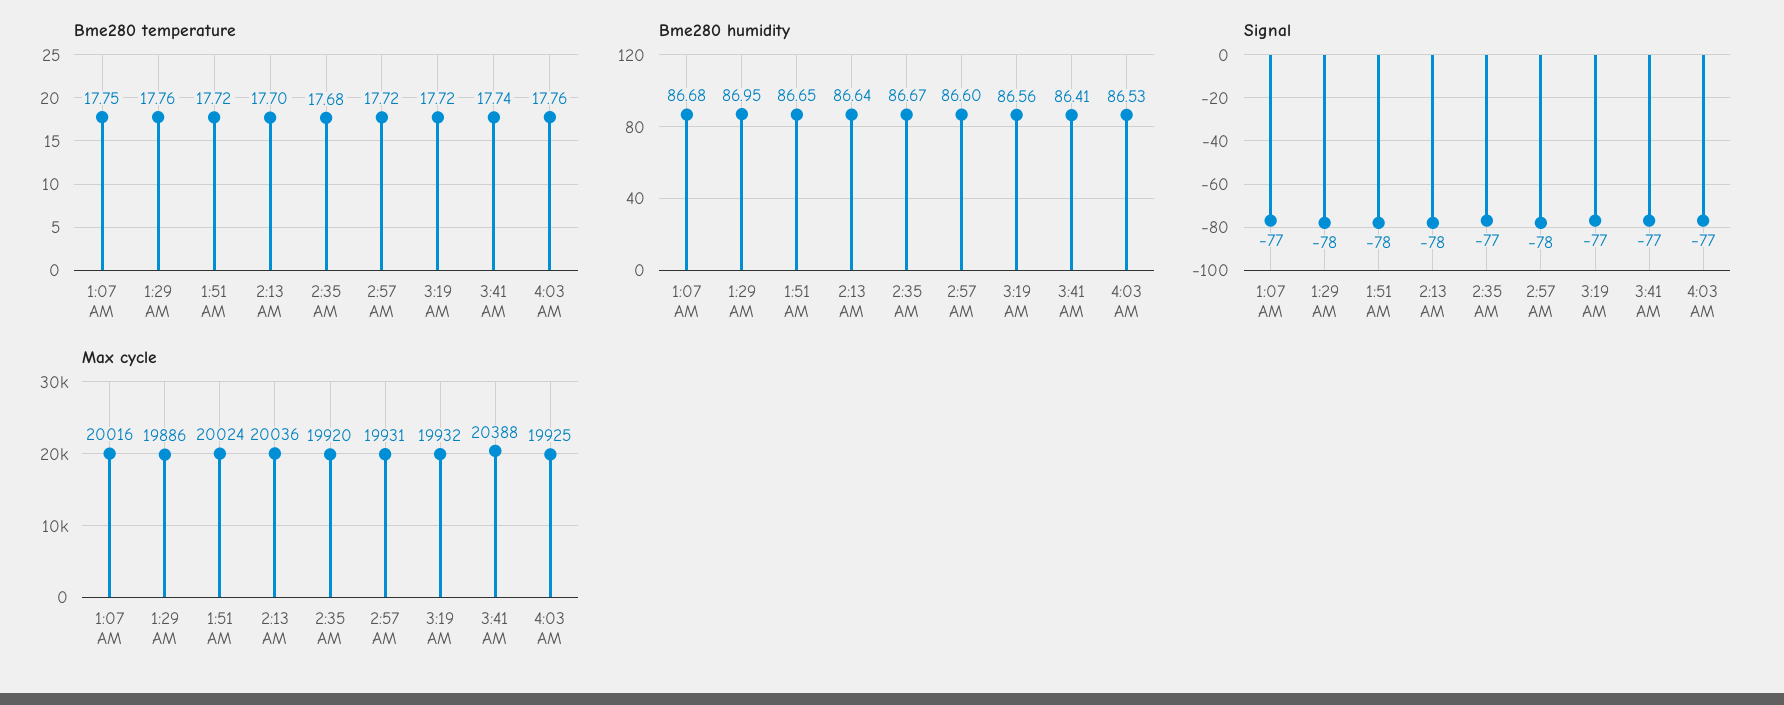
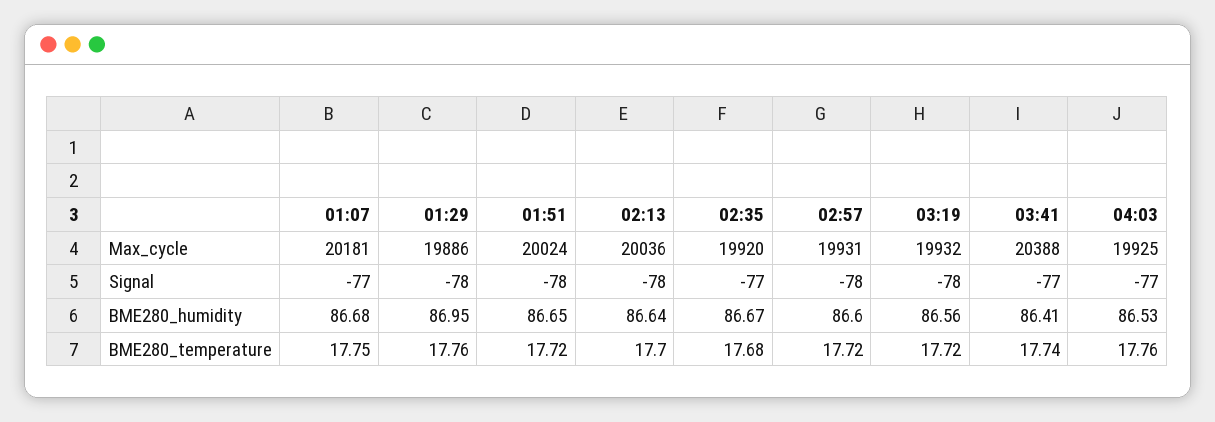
Signal, 3:19 AM: -77 -> -78
Max cycle, 1:07 AM: 20016 -> 20181

